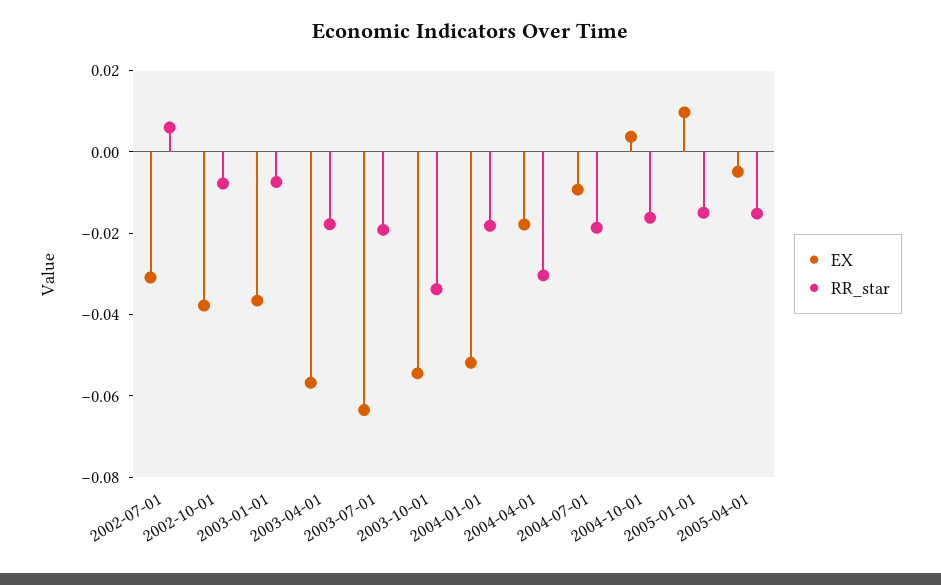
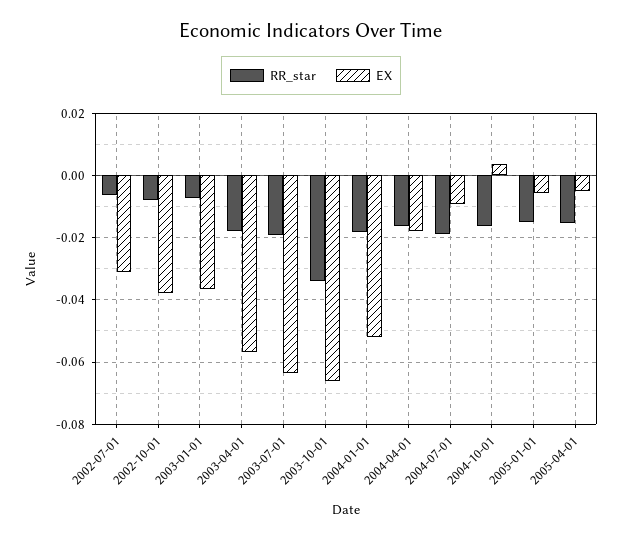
RR_star, 2002-07-01: 0.005 -> -0.006
EX, 2003-10-01: -0.055 -> -0.066
RR_star, 2004-04-01: -0.03 -> -0.016
EX, 2005-01-01: 0.01 -> -0.006

